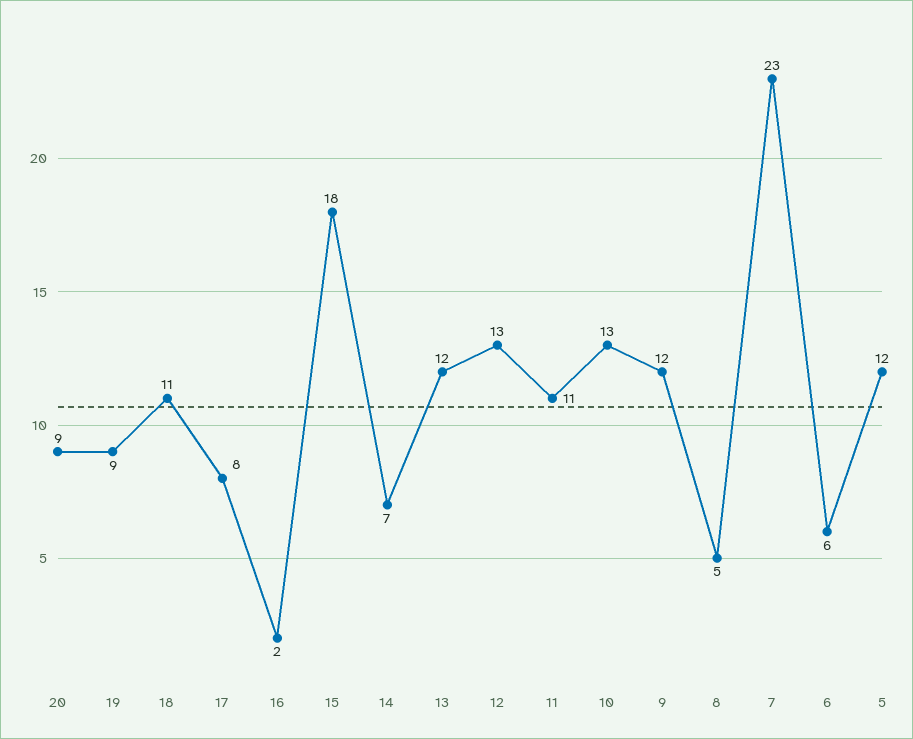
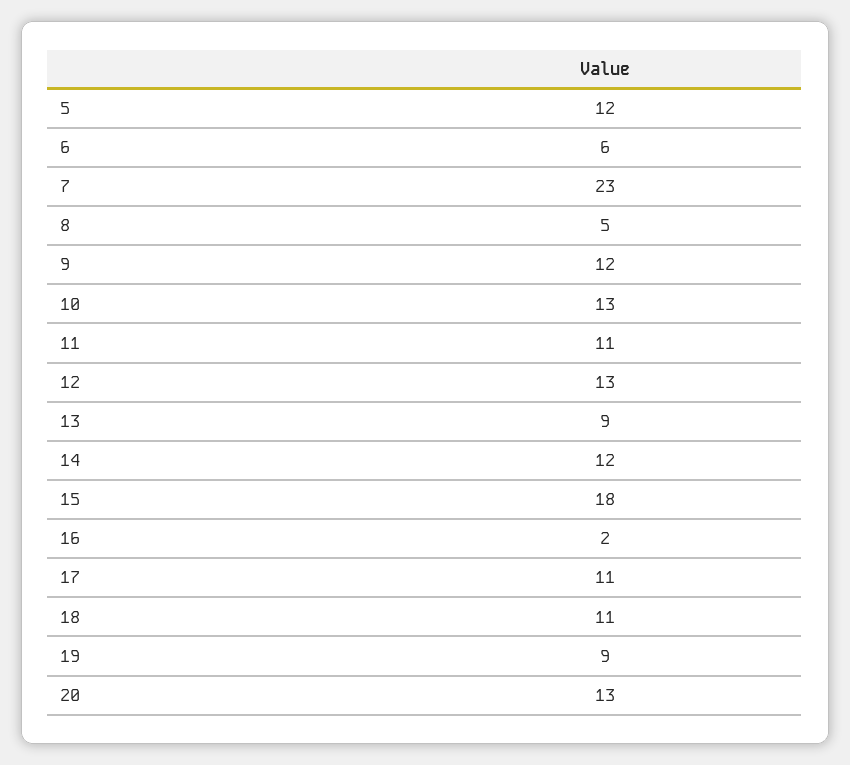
20: 9 -> 13
17: 8 -> 11
14: 7 -> 12
13: 12 -> 9

